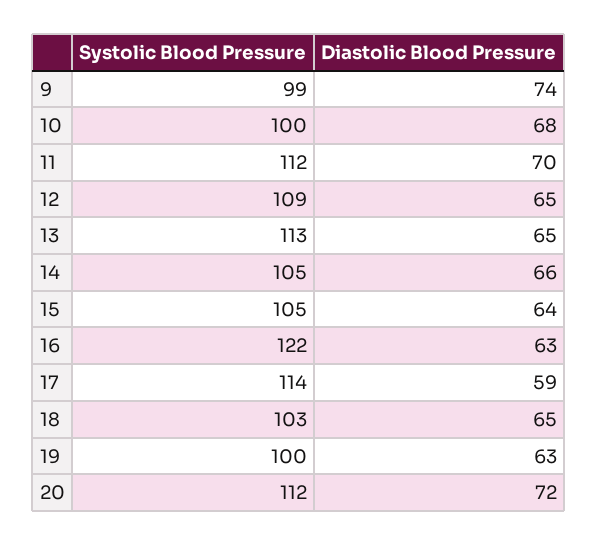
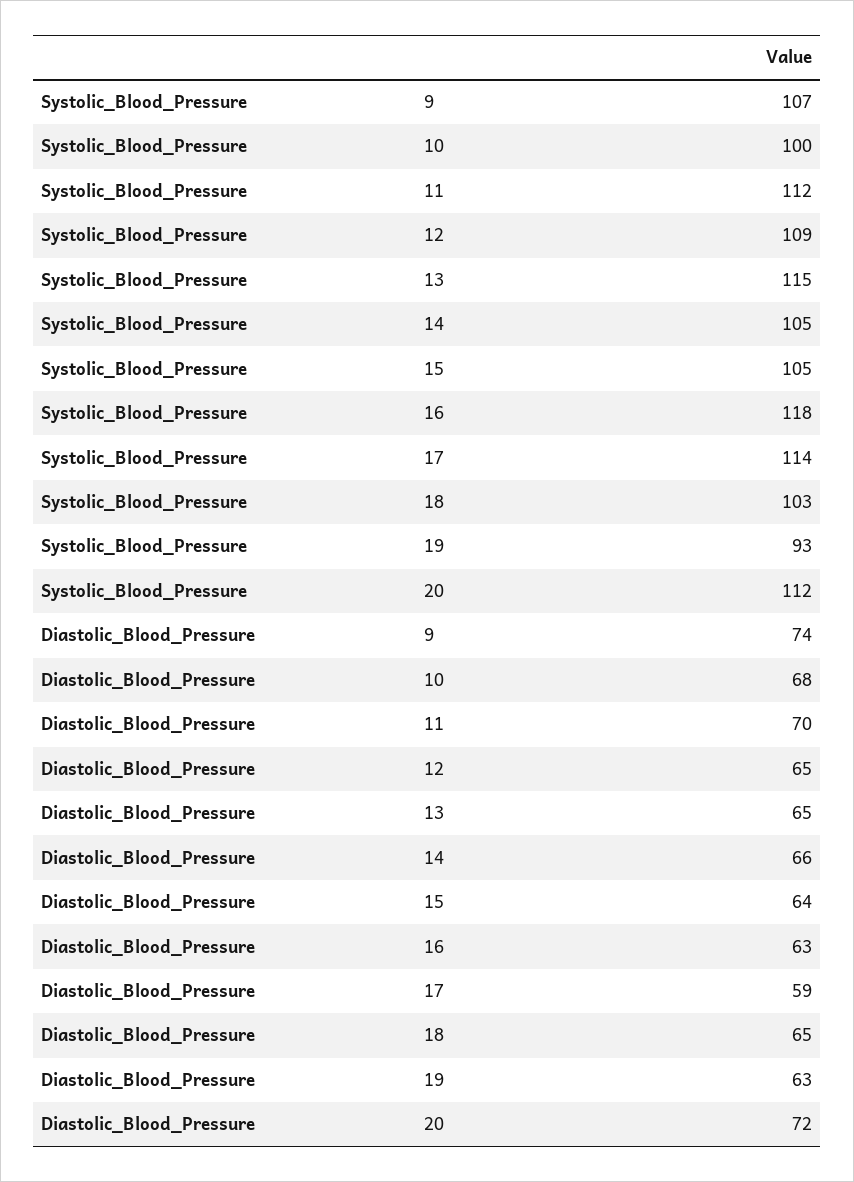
Systolic Blood Pressure, 9: 99 -> 107
Systolic Blood Pressure, 13: 113 -> 115
Systolic Blood Pressure, 16: 122 -> 118
Systolic Blood Pressure, 19: 100 -> 93

